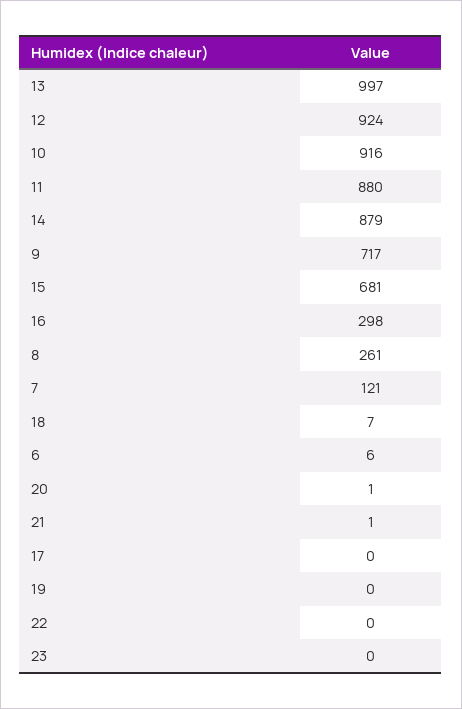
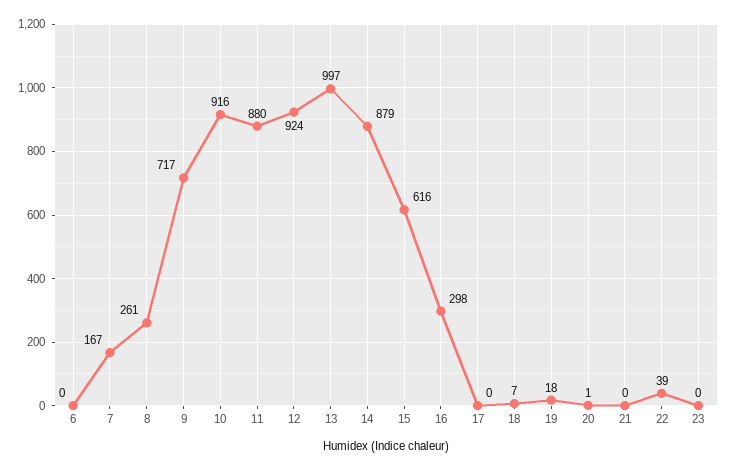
15: 681 -> 616
7: 121 -> 167
6: 6 -> 0
21: 1 -> 0
19: 0 -> 18
22: 0 -> 39

